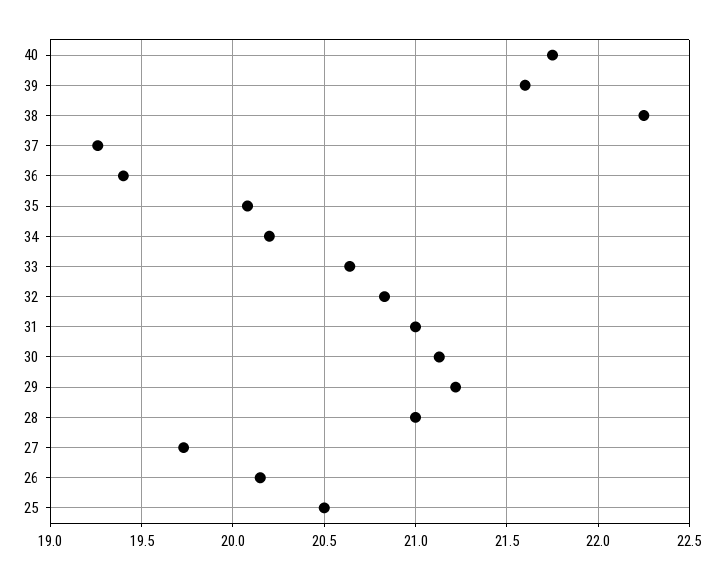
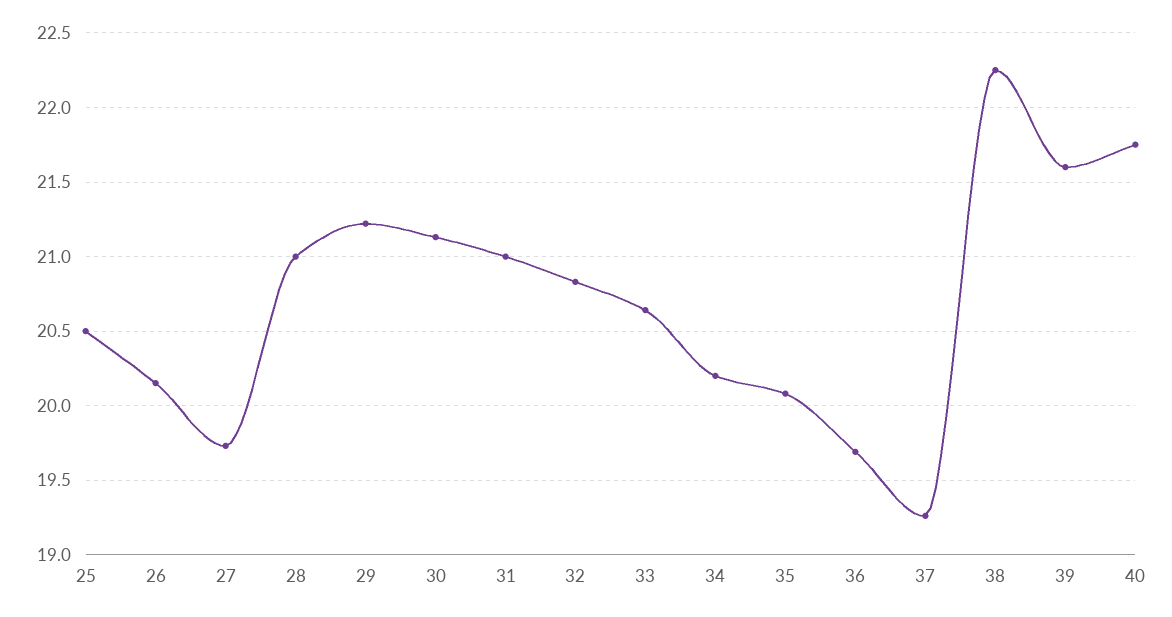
36: 19.4 -> 19.7

